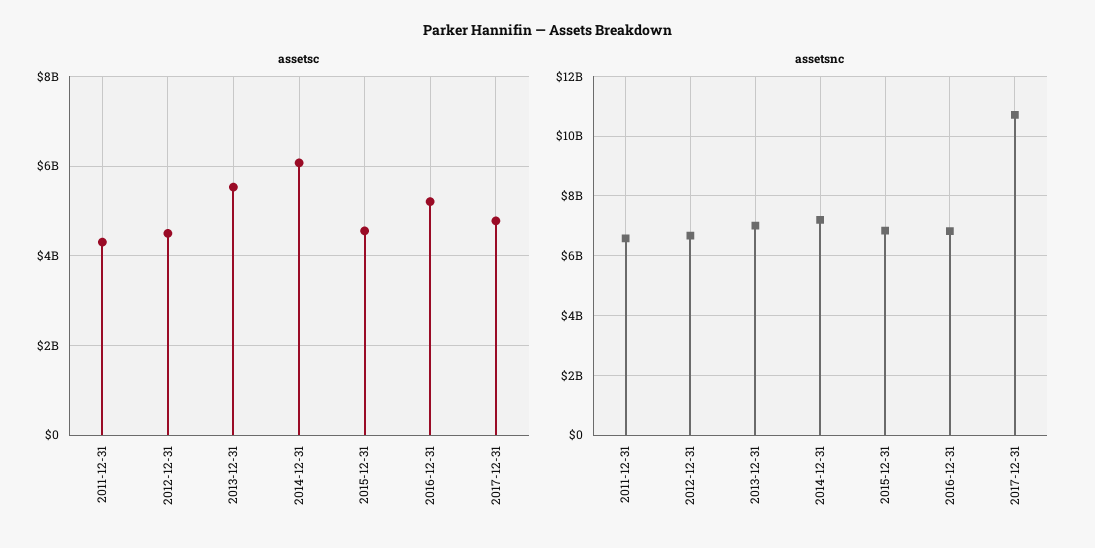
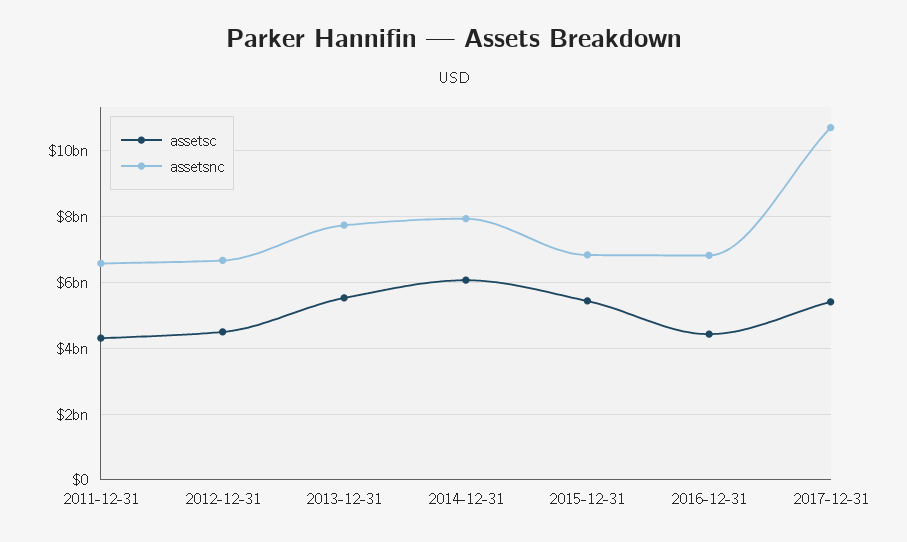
assetsc, 2015-12-31: 4600000000 -> 5400000000
assetsc, 2016-12-31: 5200000000 -> 4400000000
assetsc, 2017-12-31: 4800000000 -> 5400000000
assetsnc, 2013-12-31: 7000000000 -> 7800000000
assetsnc, 2014-12-31: 7250000000 -> 8000000000

